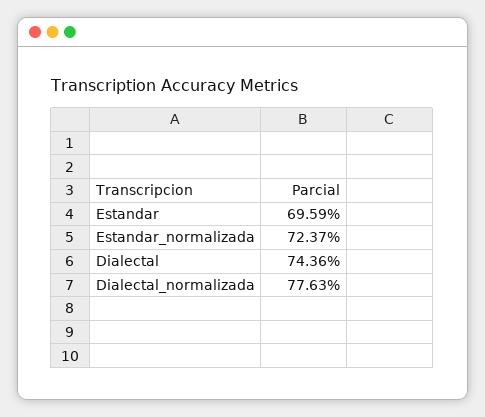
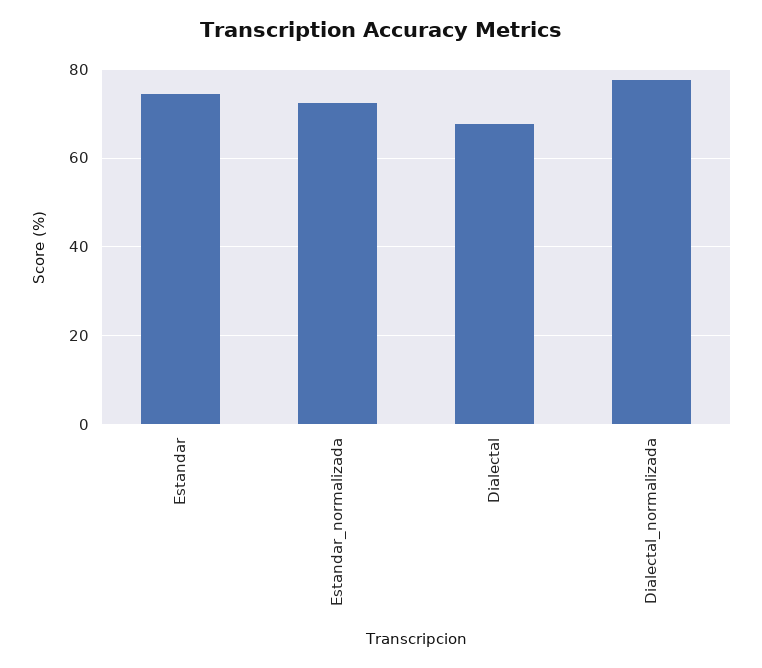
Estandar: 69.59 -> 74
Dialectal: 74.36 -> 68

